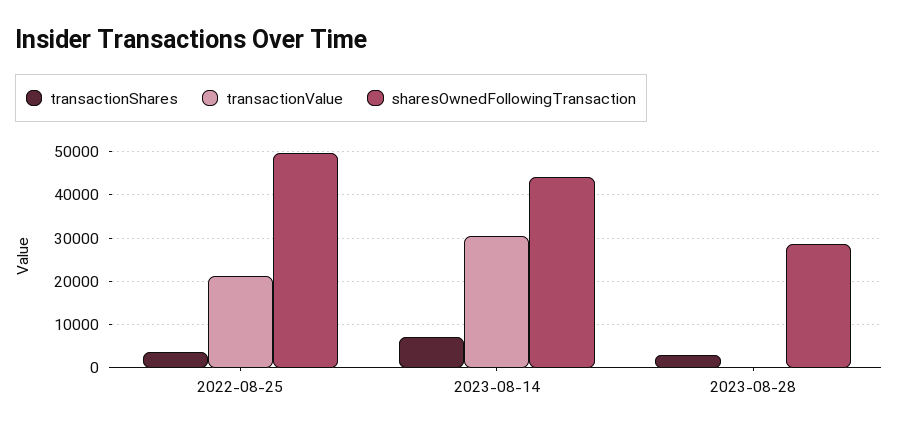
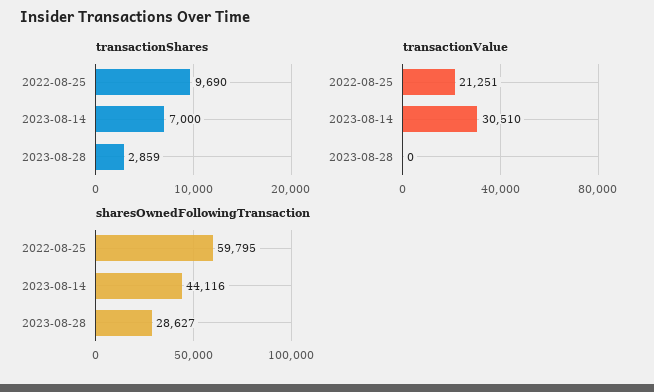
transactionShares, 2022-08-25: 4000 -> 9690
sharesOwnedFollowingTransaction, 2022-08-25: 50000 -> 59795

